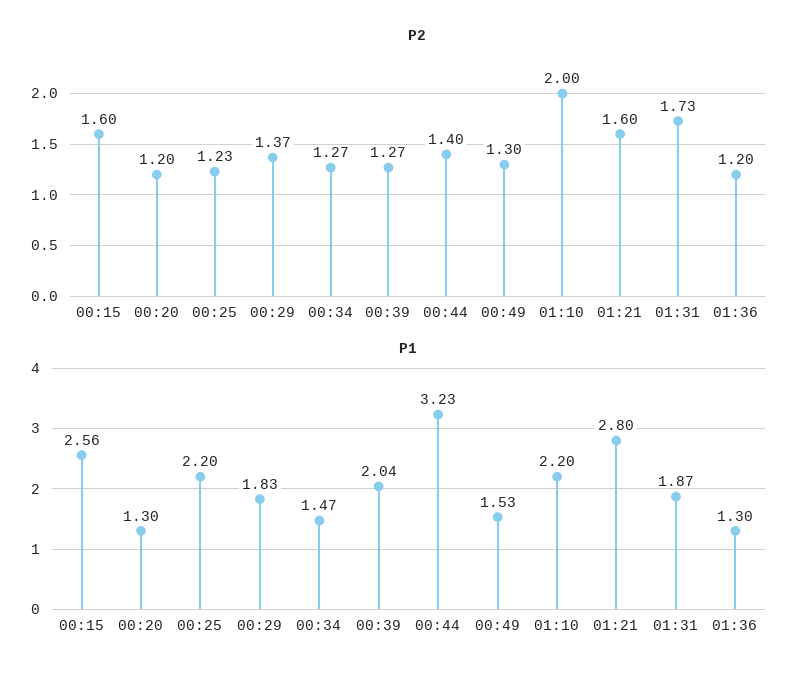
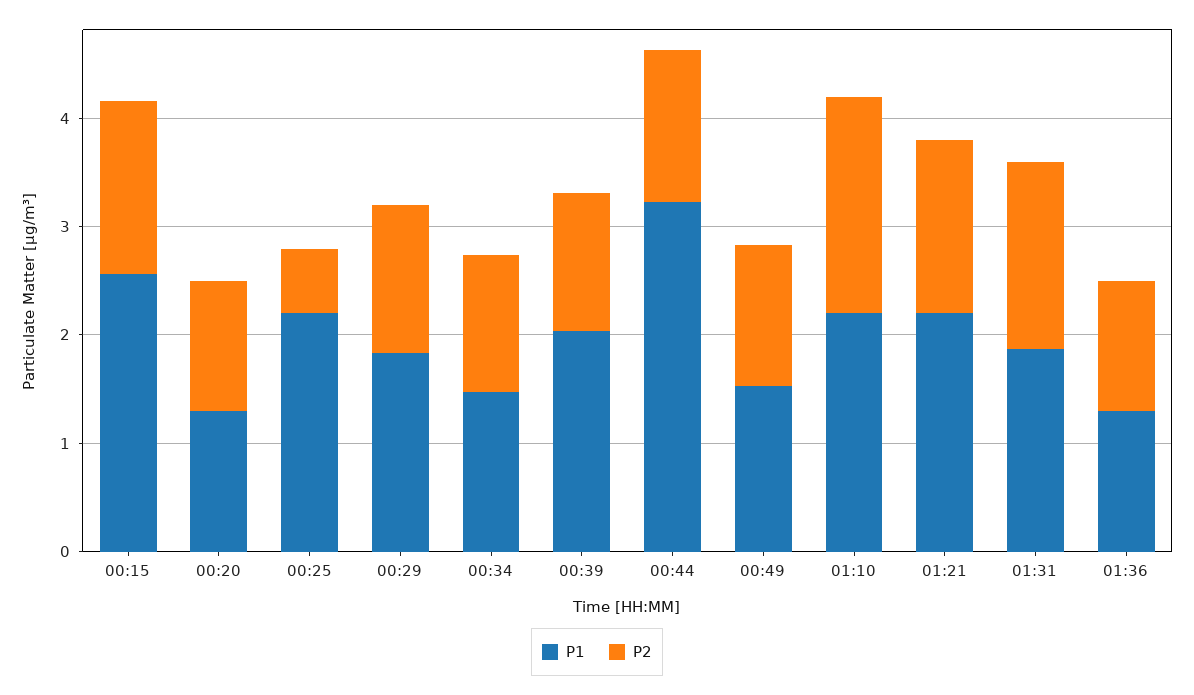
P2, 00:25: 1.23 -> 0.6
P1, 01:21: 2.8 -> 2.2

